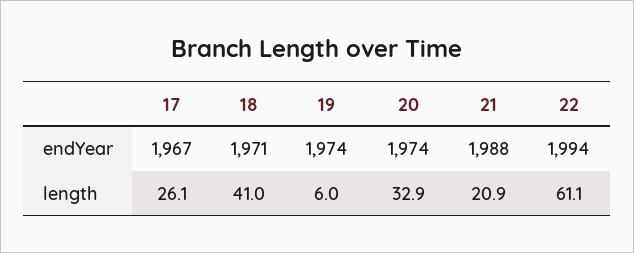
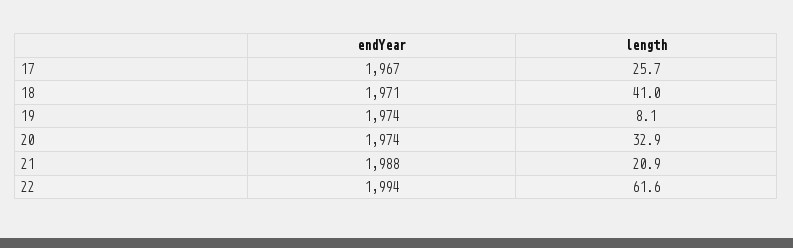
17, length: 26.1 -> 25.7
19, length: 6 -> 8.1
22, length: 61.1 -> 61.6

